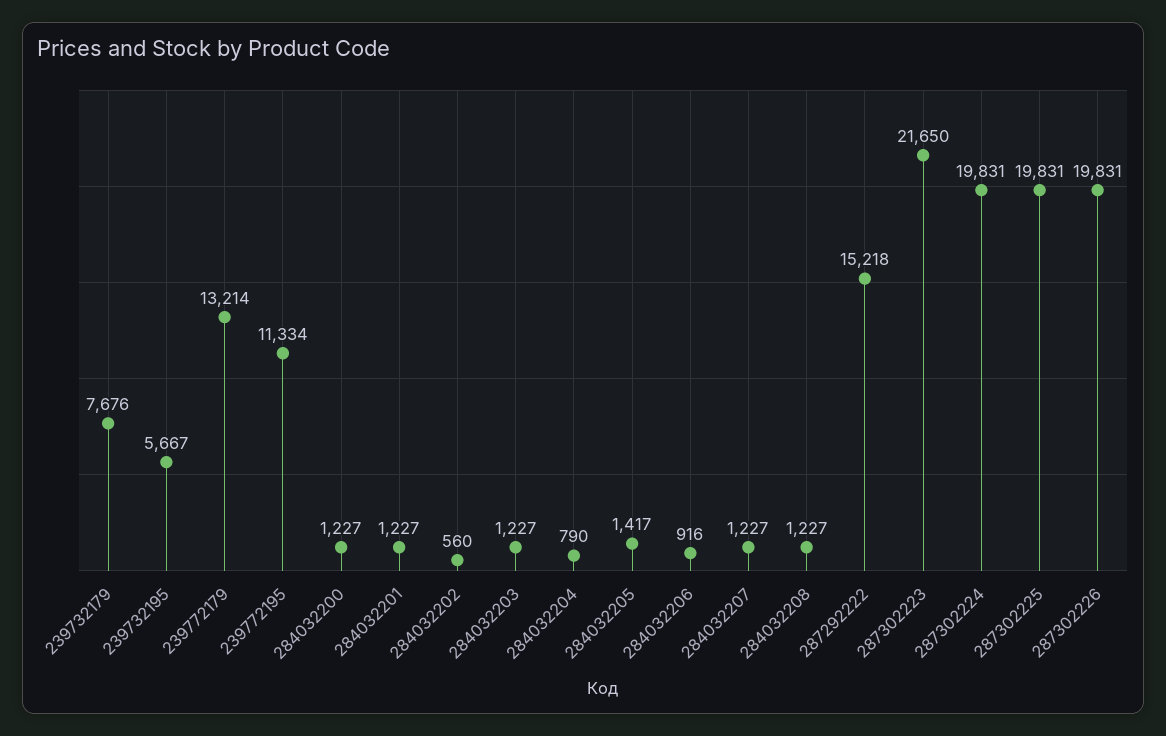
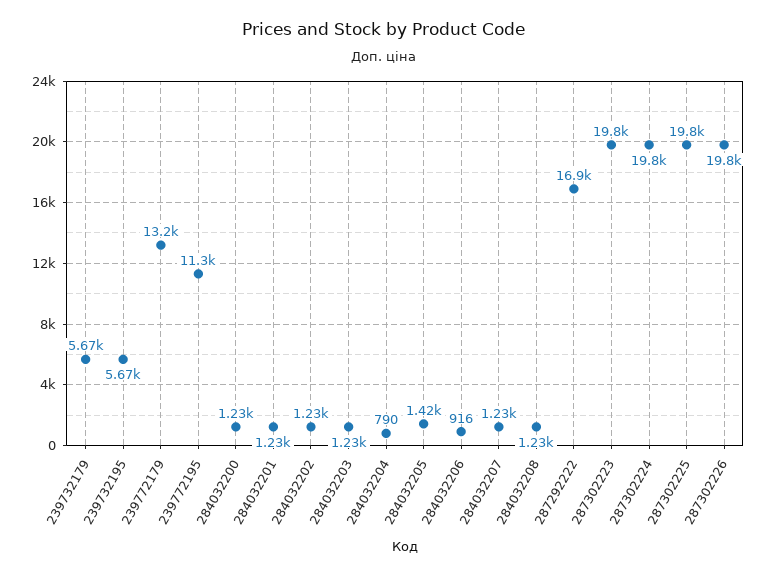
239732179: 7676 -> 5670
284032202: 560 -> 1230
287292222: 15218 -> 16900
287302223: 21650 -> 19800

